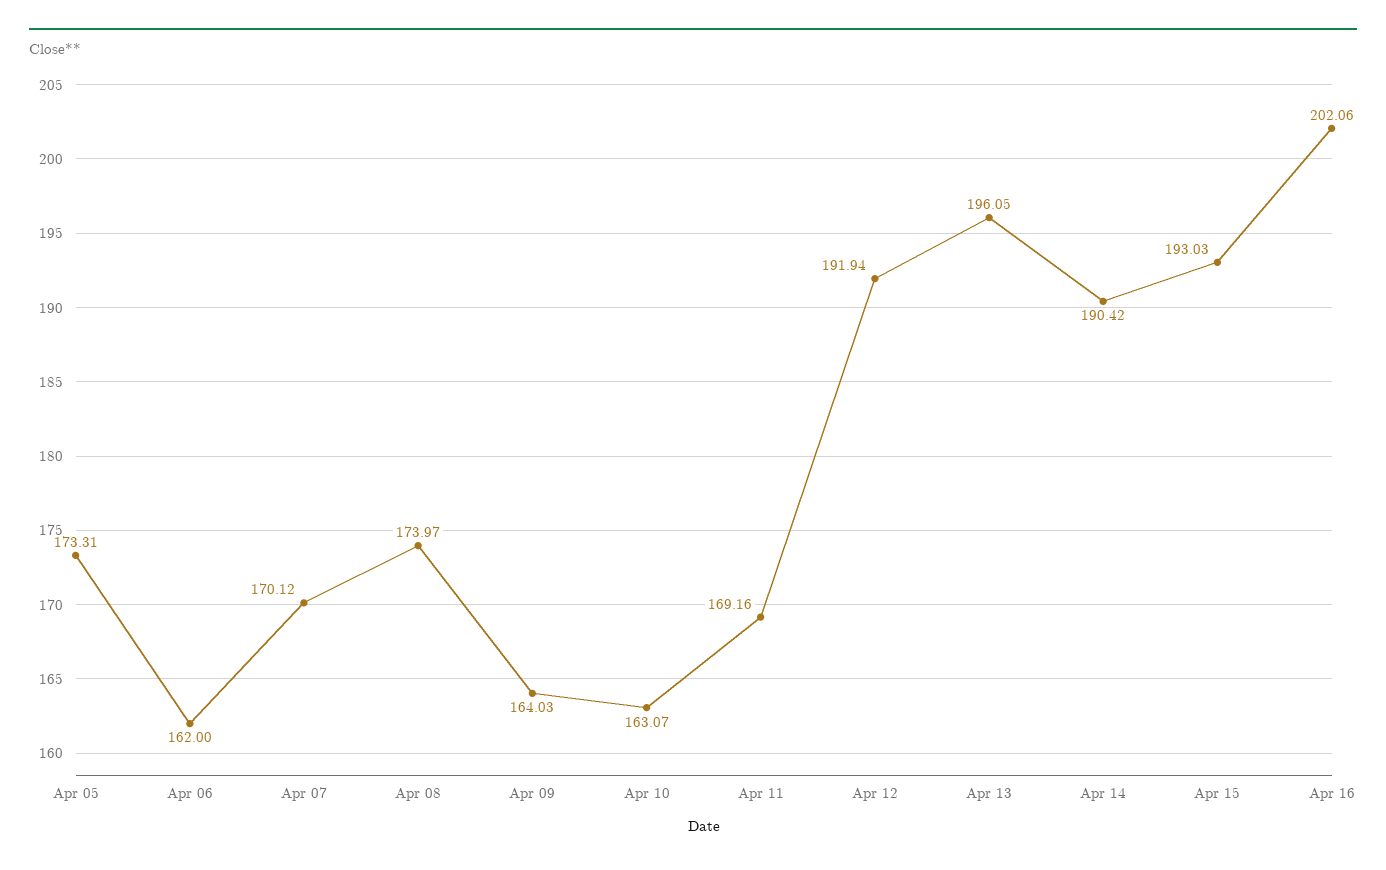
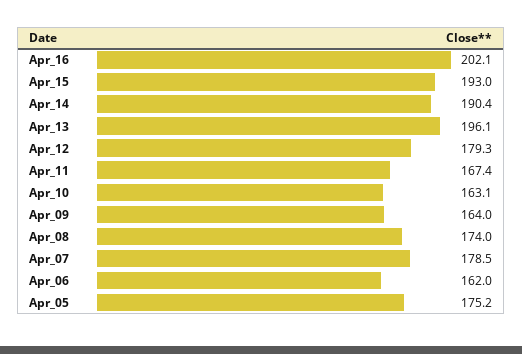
Apr 05: 173.31 -> 175.2
Apr 07: 170.12 -> 178.5
Apr 11: 169.16 -> 167.4
Apr 12: 191.94 -> 179.3

